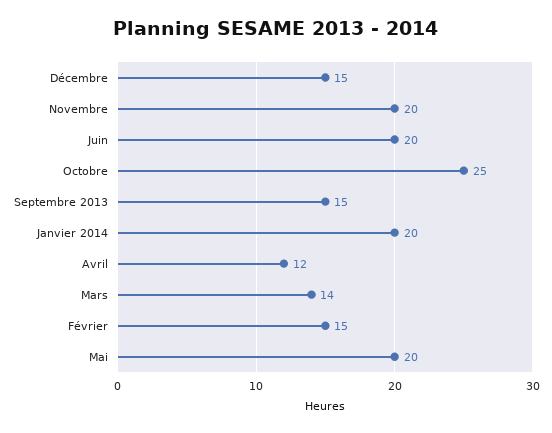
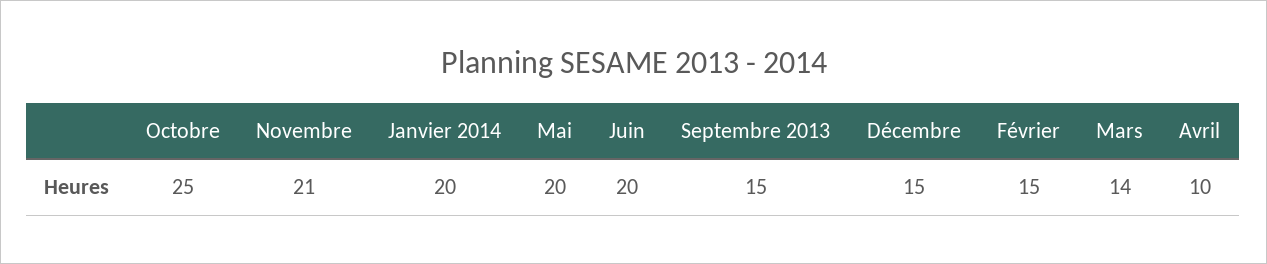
Novembre: 20 -> 21
Avril: 12 -> 10

